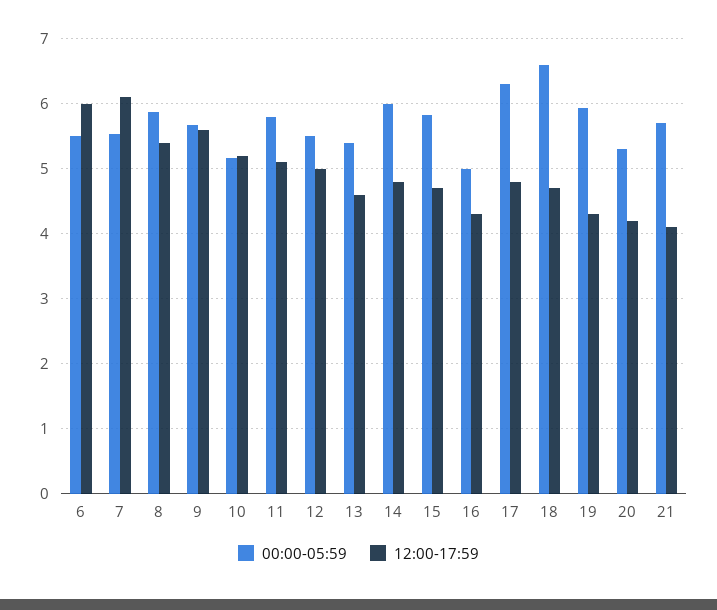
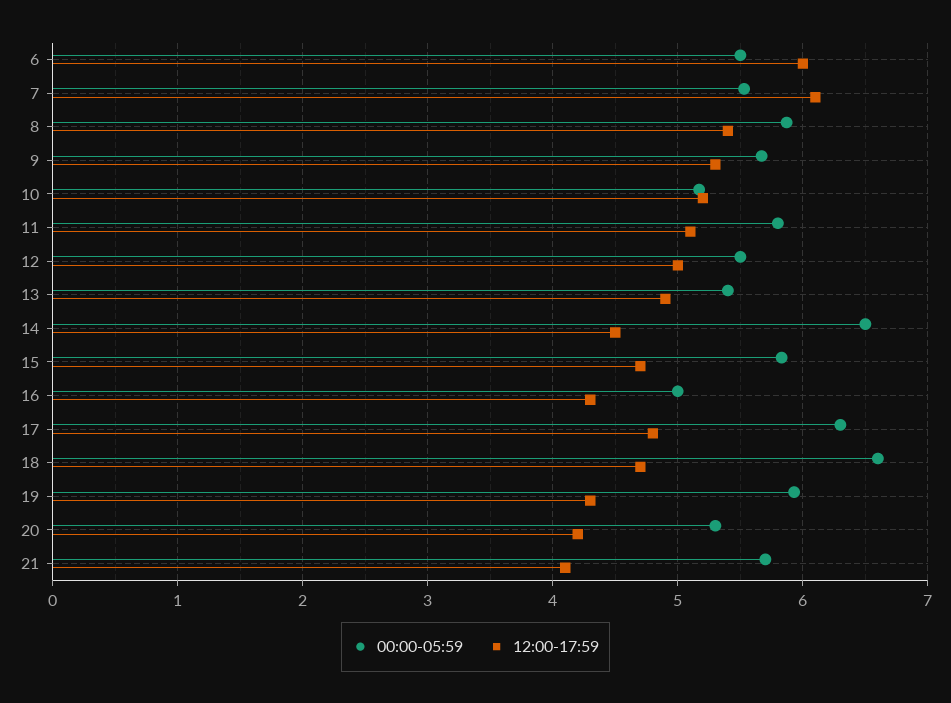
12:00-17:59, 9: 5.6 -> 5.3
12:00-17:59, 13: 4.6 -> 4.9
00:00-05:59, 14: 6 -> 6.5
12:00-17:59, 14: 4.8 -> 4.5

